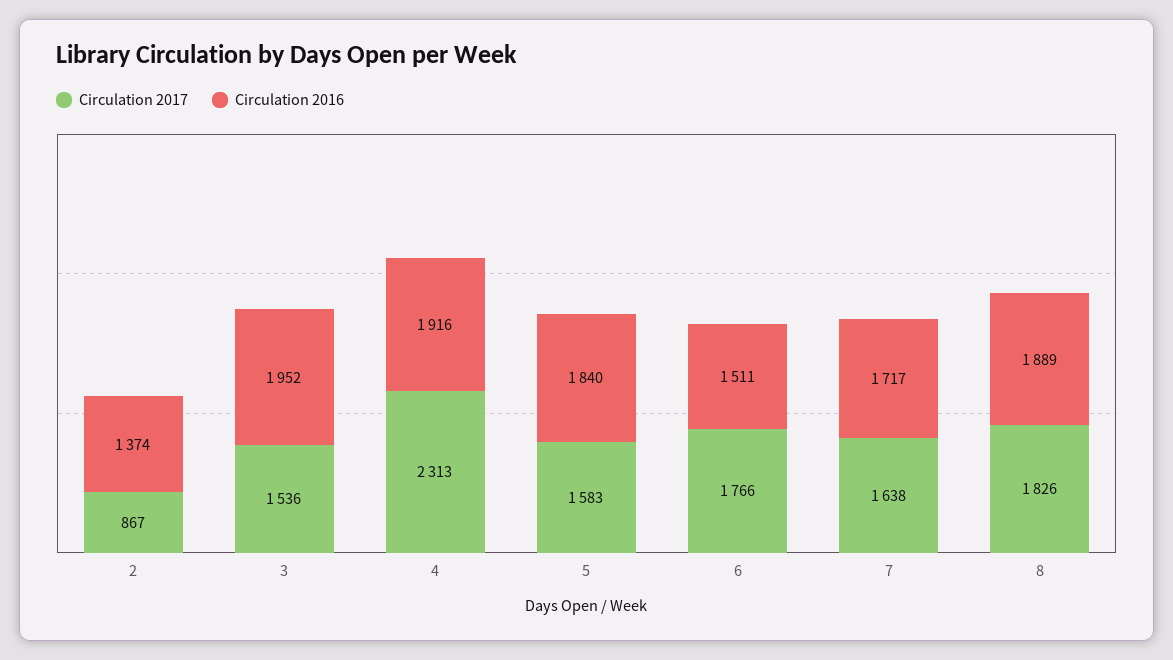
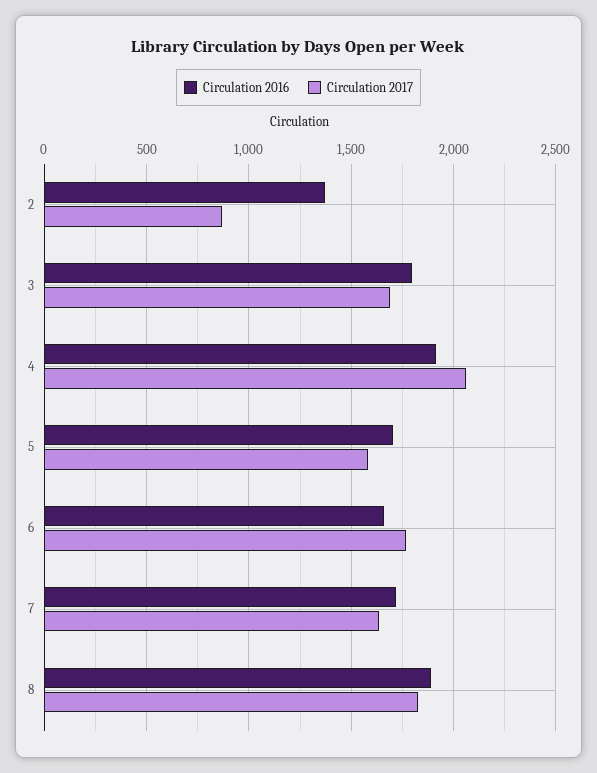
Circulation 2017, 3: 1536 -> 1700
Circulation 2016, 3: 1952 -> 1800
Circulation 2017, 4: 2313 -> 2050
Circulation 2016, 5: 1840 -> 1700
Circulation 2016, 6: 1511 -> 1650

